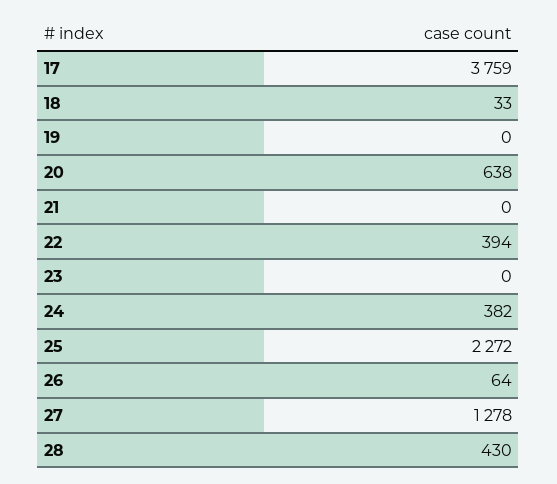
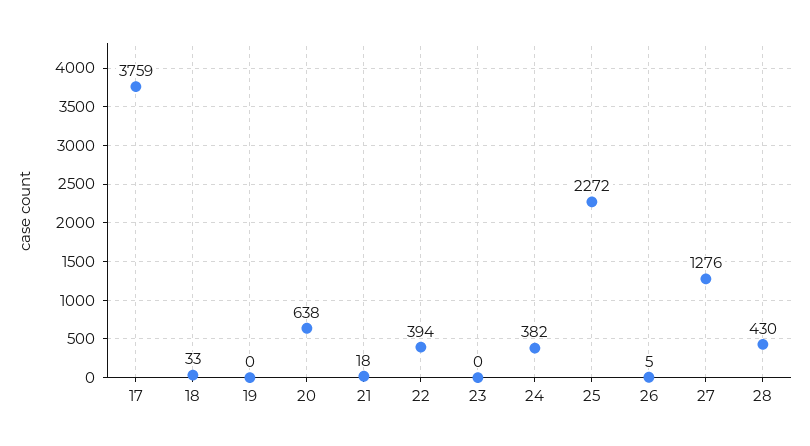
21: 0 -> 18
26: 64 -> 5
27: 1278 -> 1276

